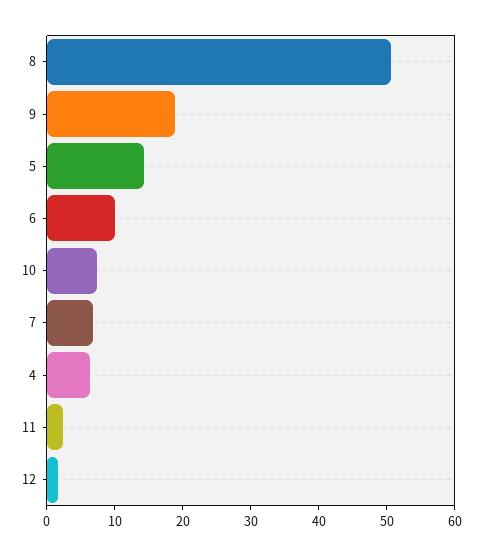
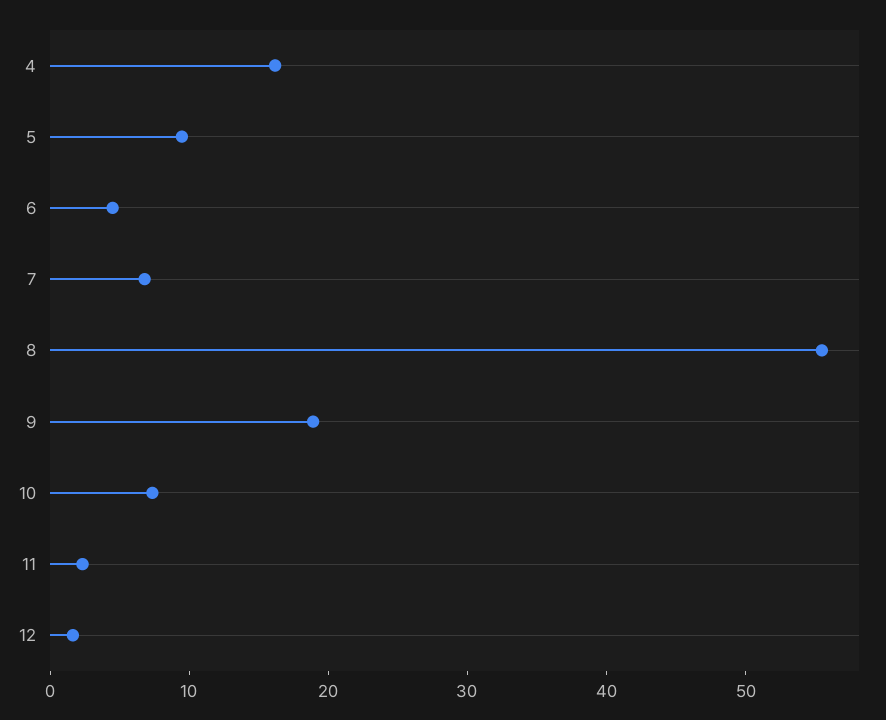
8: 50 -> 56
5: 14 -> 10
6: 10 -> 4
4: 6 -> 16

